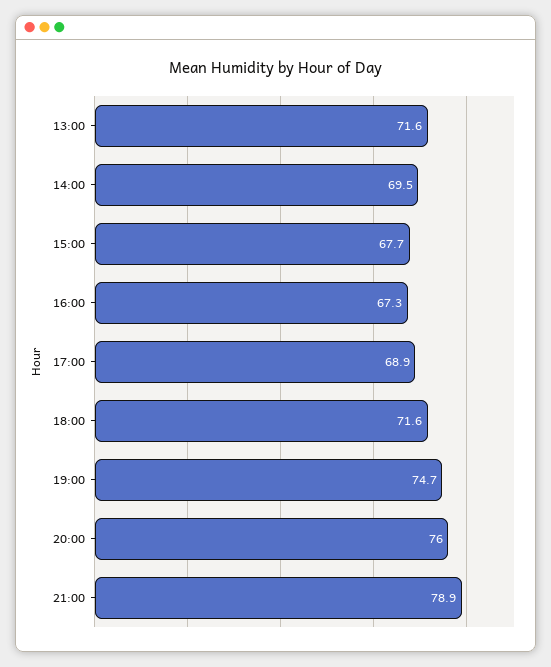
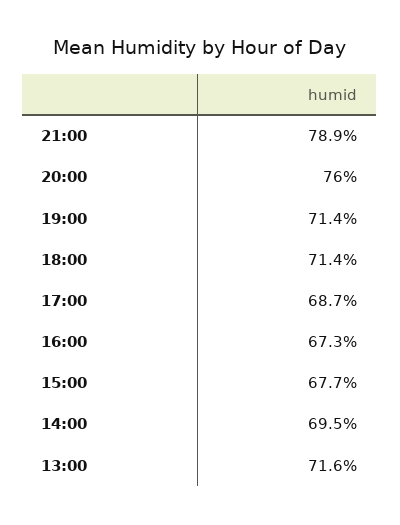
17:00: 68.9 -> 68.7
18:00: 71.6 -> 71.4
19:00: 74.7 -> 71.4

